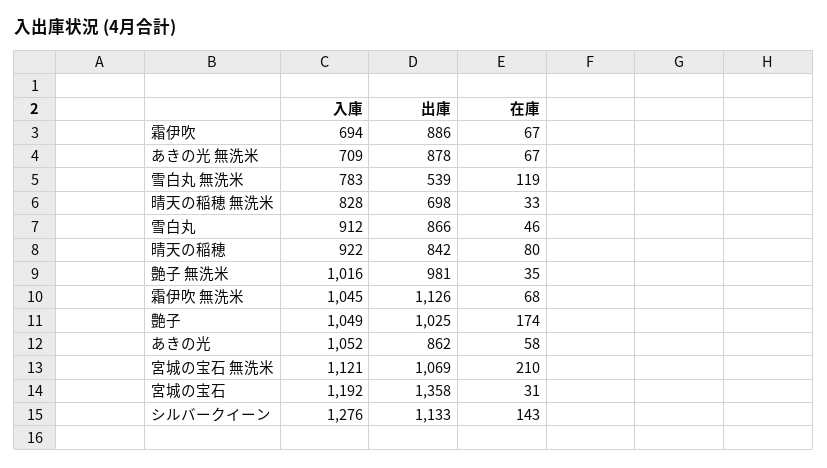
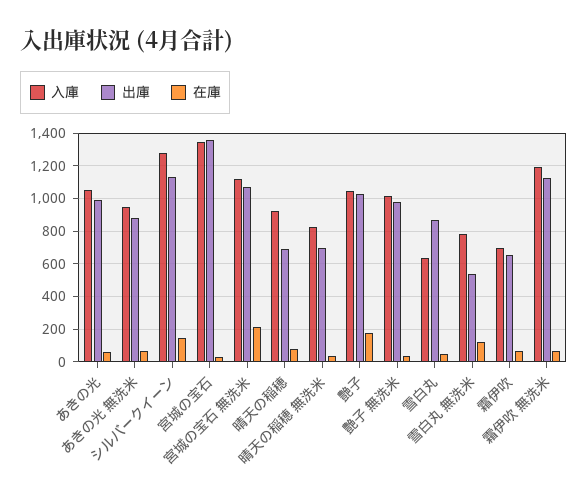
出庫, 霜伊吹: 886 -> 650
入庫, あきの光 無洗米: 709 -> 950
入庫, 雪白丸: 912 -> 650
出庫, 晴天の稲穂: 842 -> 700
入庫, 霜伊吹 無洗米: 1045 -> 1200
出庫, あきの光: 862 -> 1000
入庫, 宮城の宝石: 1192 -> 1350

